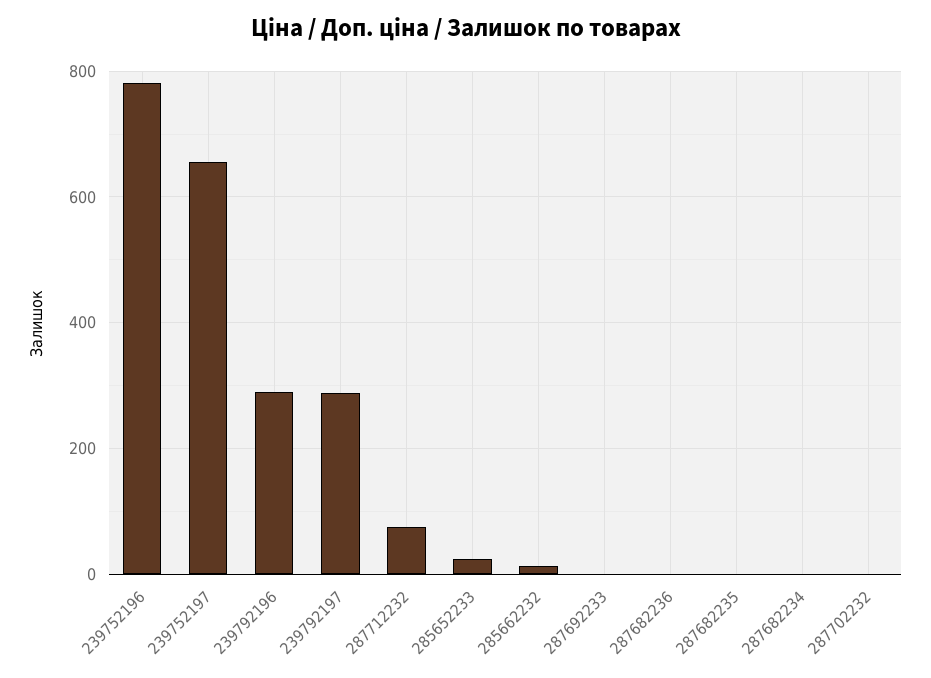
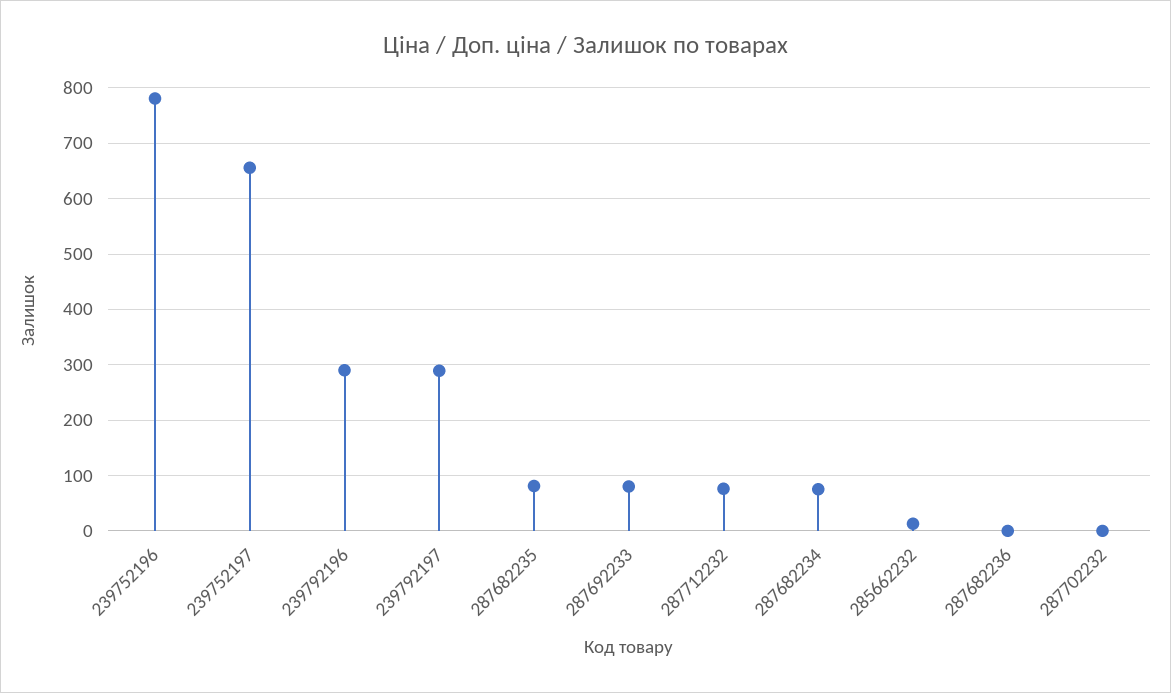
285652233: 20 -> none
287692233: 0 -> 80
287682235: 0 -> 80
287682234: 0 -> 80

